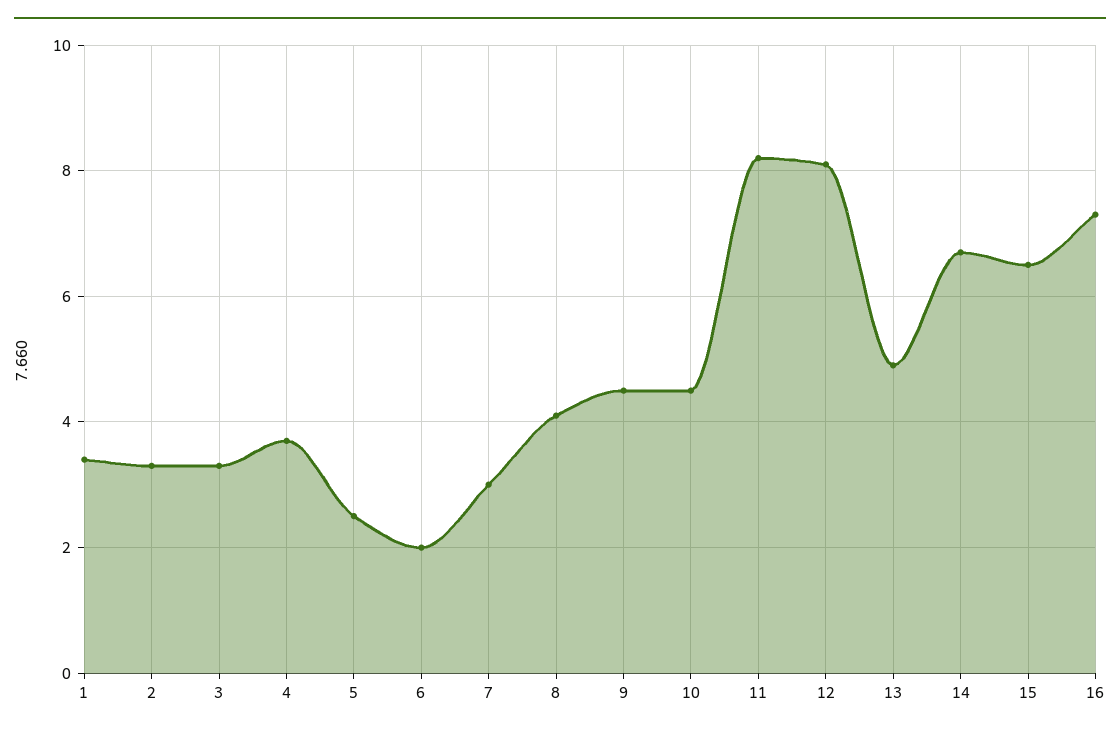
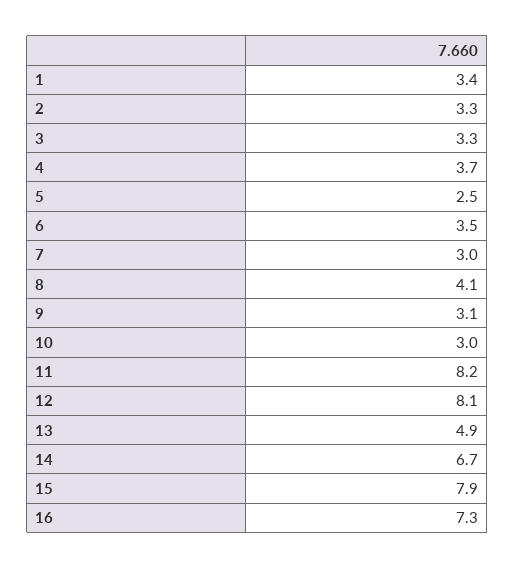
6: 2 -> 3.5
9: 4.5 -> 3.1
10: 4.5 -> 3
15: 6.5 -> 7.9

